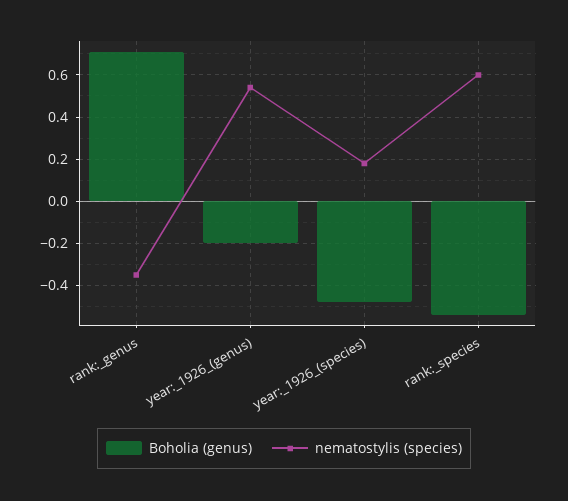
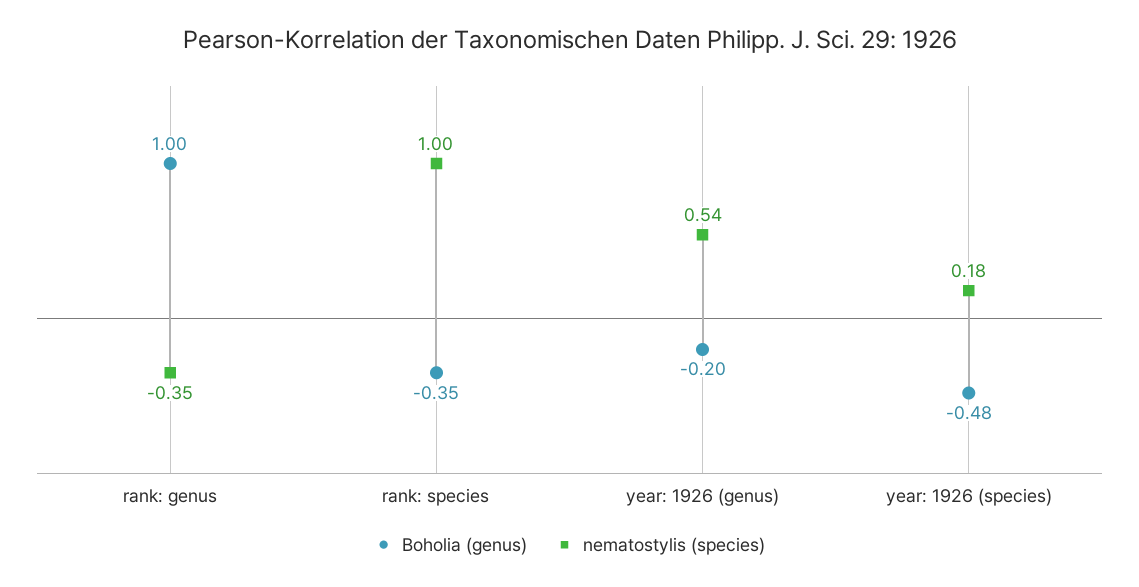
Boholia (genus), rank:_genus: 0.7 -> 1
Boholia (genus), rank:_species: -0.55 -> -0.35
nematostylis (species), rank:_species: 0.6 -> 1

